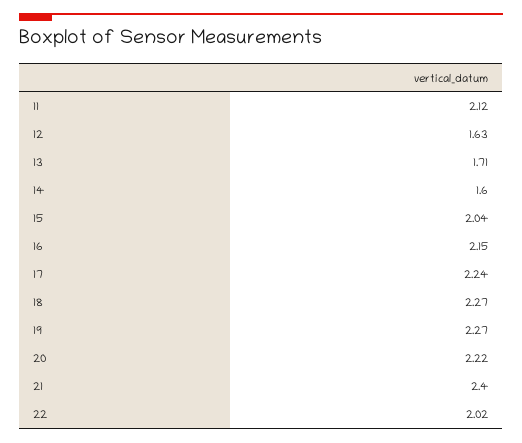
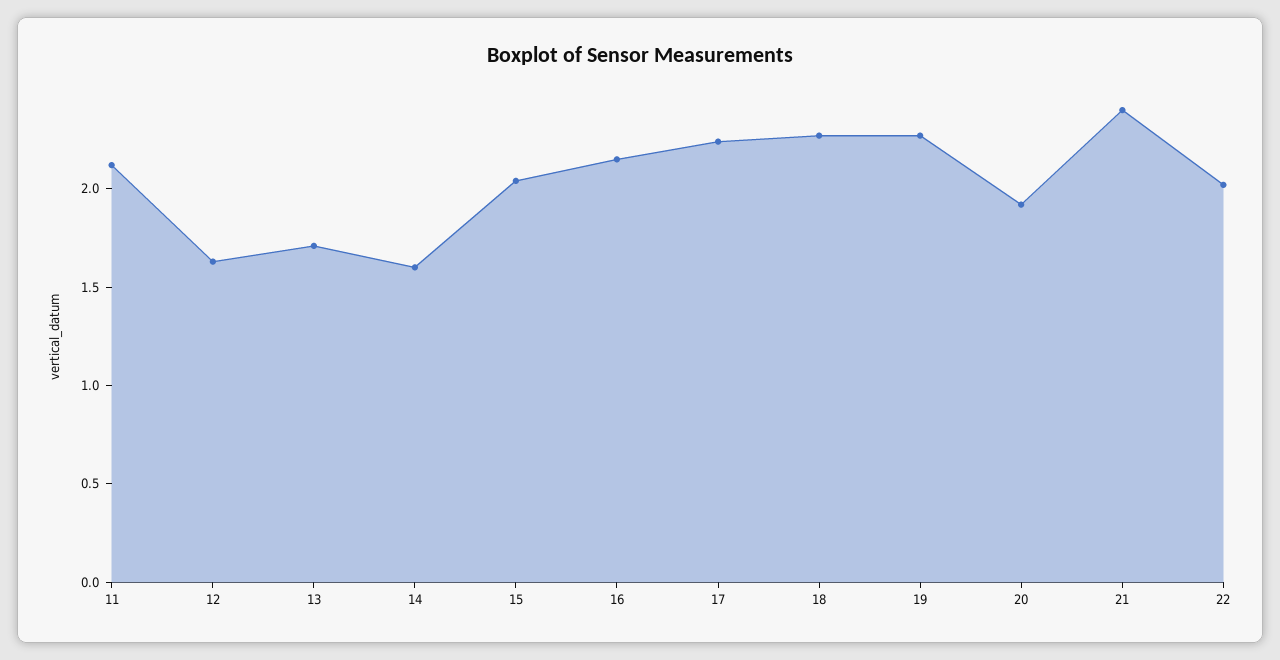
20: 2.22 -> 1.9

